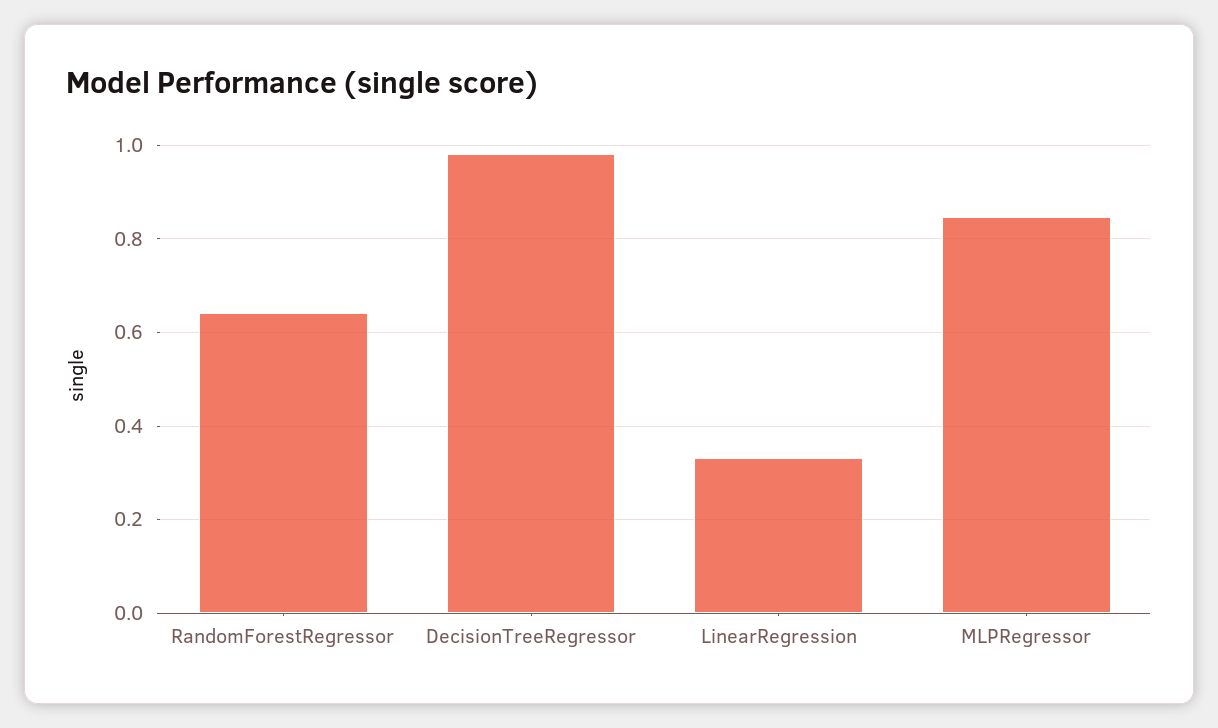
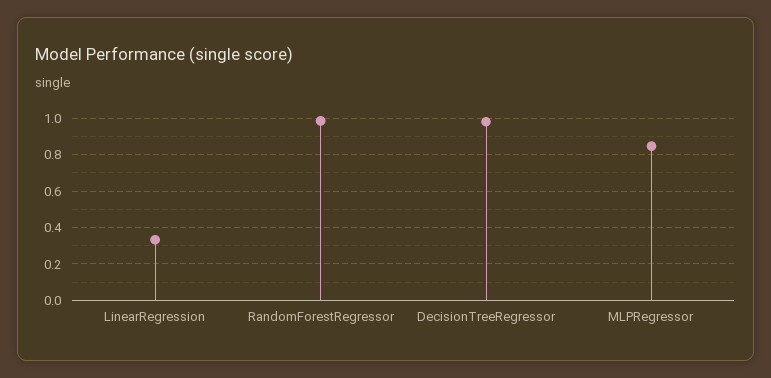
RandomForestRegressor: 0.64 -> 1

